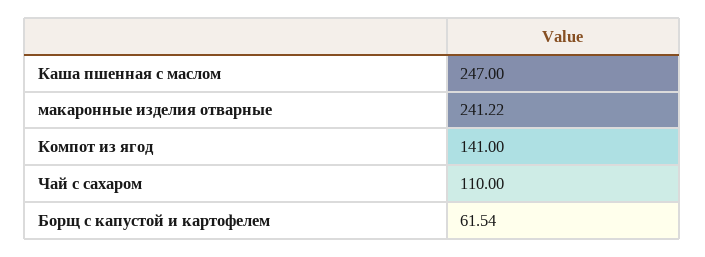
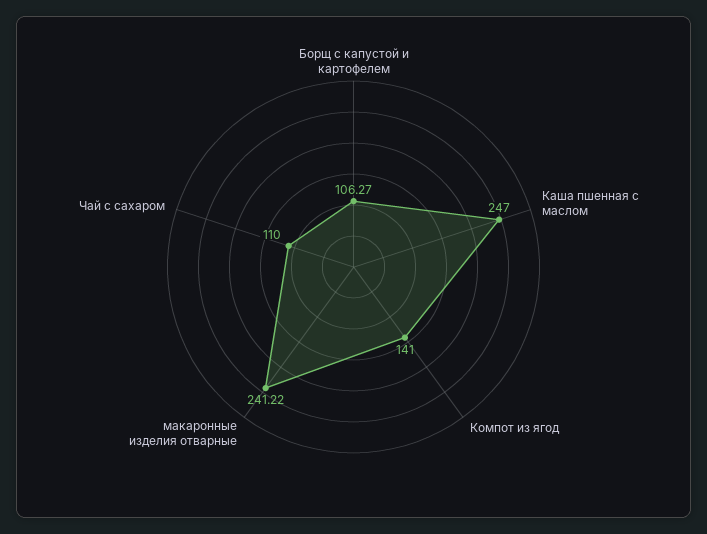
Борщ с капустой и картофелем: 61.54 -> 106.27

